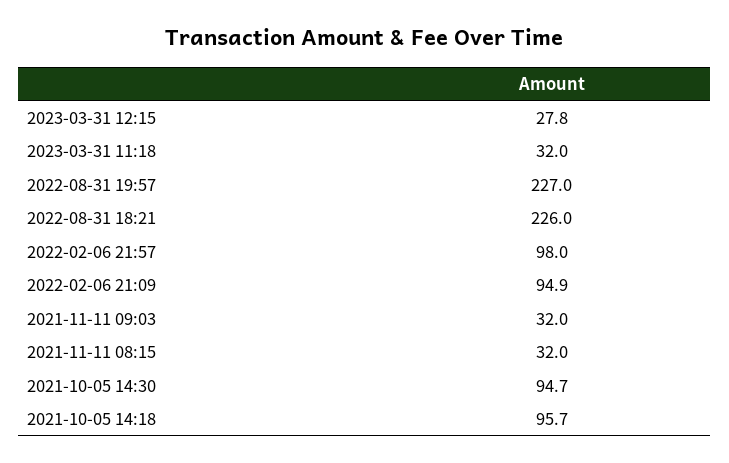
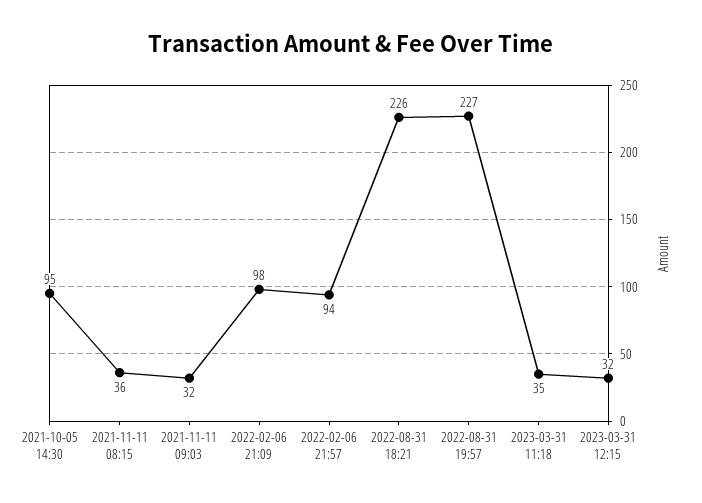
2023-03-31 12:15: 27.8 -> 32
2023-03-31 11:18: 32 -> 35
2022-02-06 21:57: 98 -> 94
2022-02-06 21:09: 94.9 -> 98
2021-11-11 08:15: 32 -> 36
2021-10-05 14:18: 95.7 -> none

